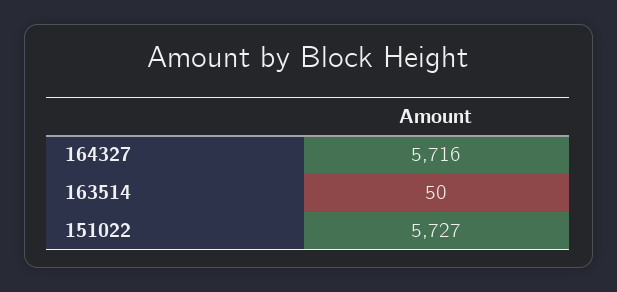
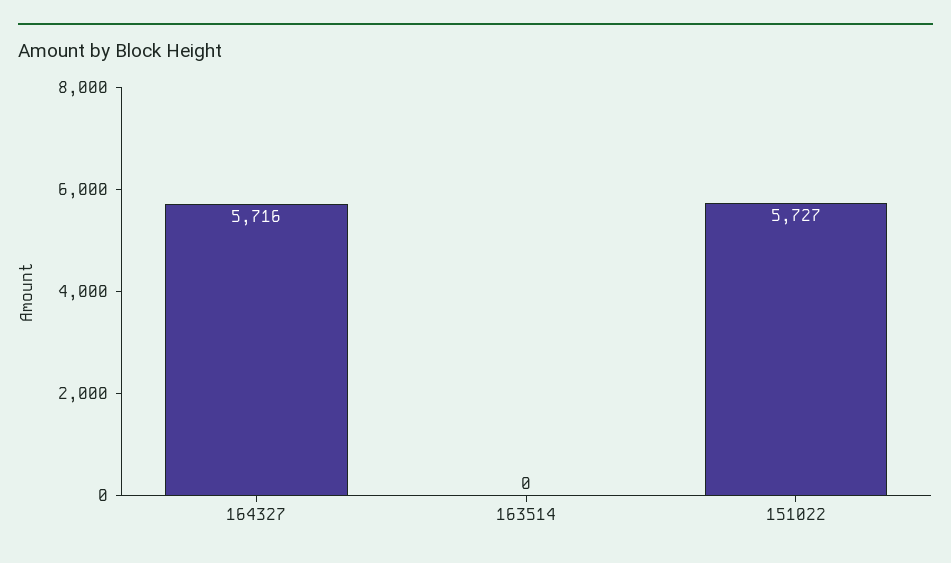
163514: 50 -> 0

